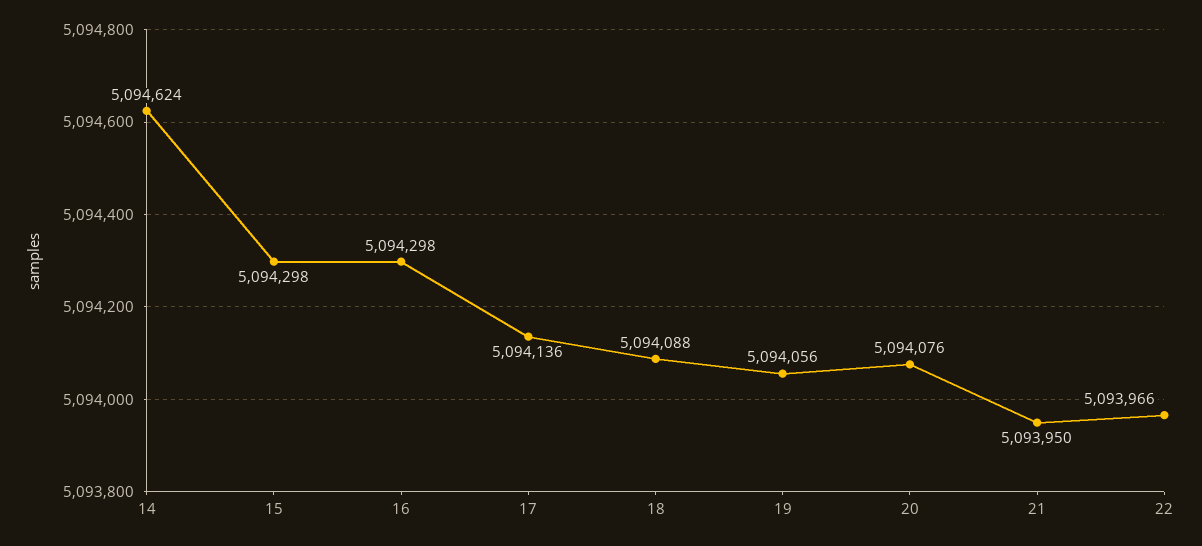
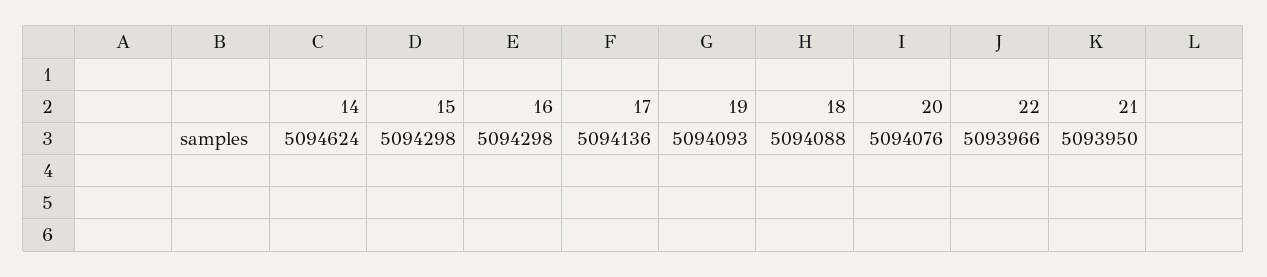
19: 5094056 -> 5094093

